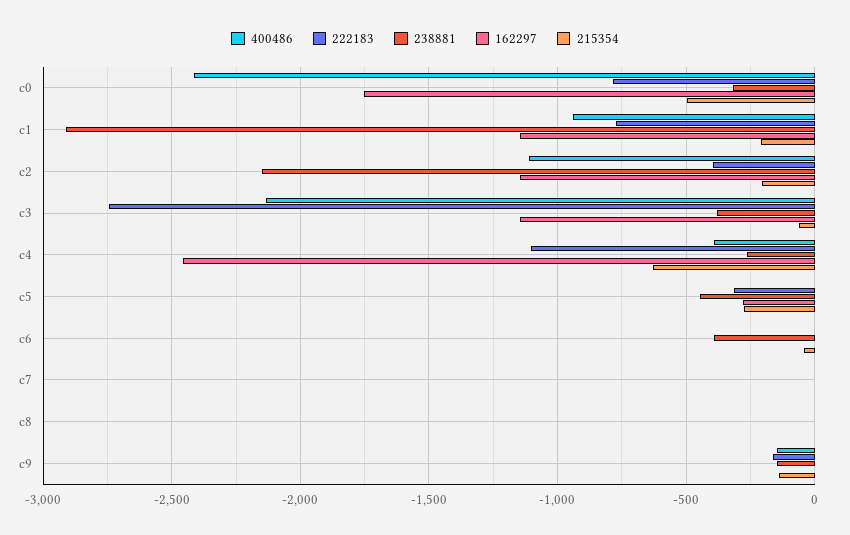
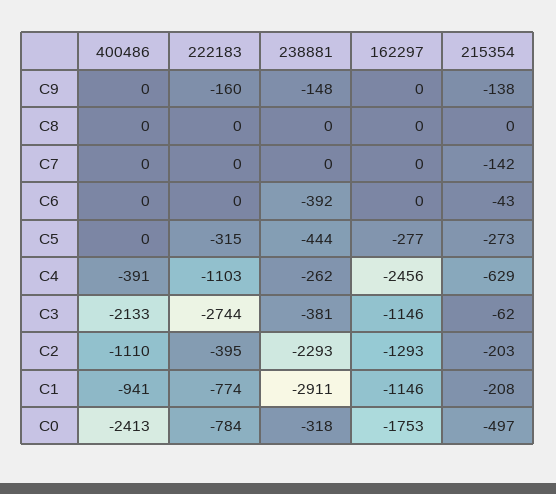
238881, c2: -2150 -> -2293
162297, c2: -1150 -> -1293
215354, c7: 0 -> -142
400486, c9: -150 -> 0

